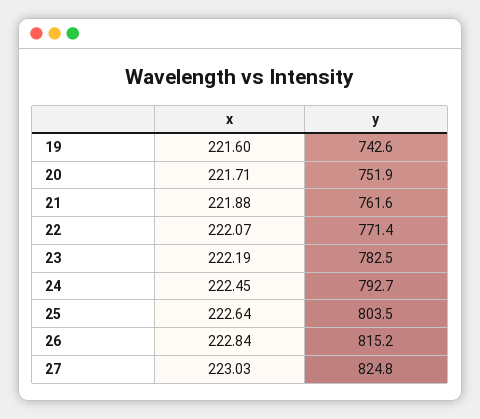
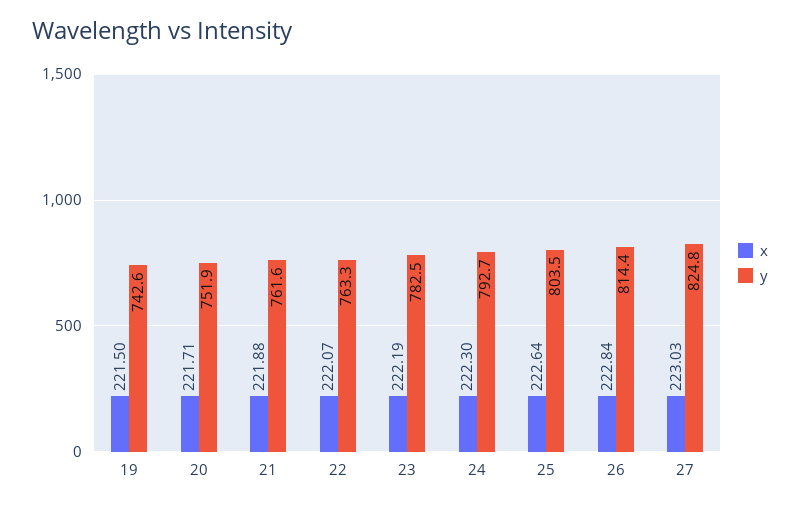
x, 19: 221.6 -> 221.5
y, 22: 771.4 -> 763.3
x, 24: 222.45 -> 222.3
y, 26: 815.2 -> 814.4

